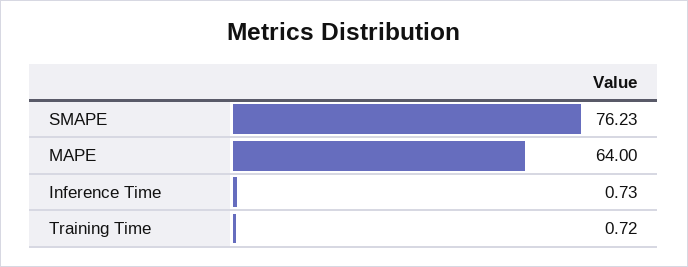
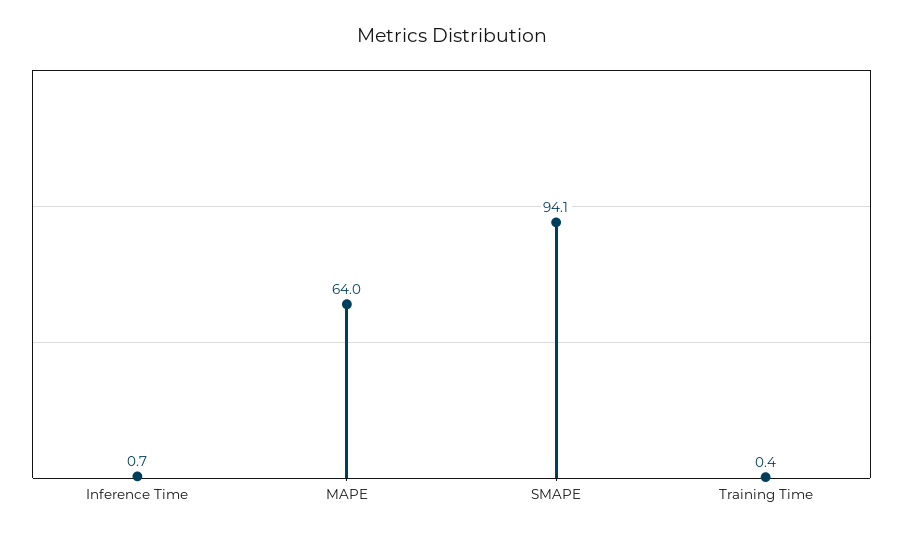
SMAPE: 76.23 -> 94.1
Training Time: 0.72 -> 0.4

